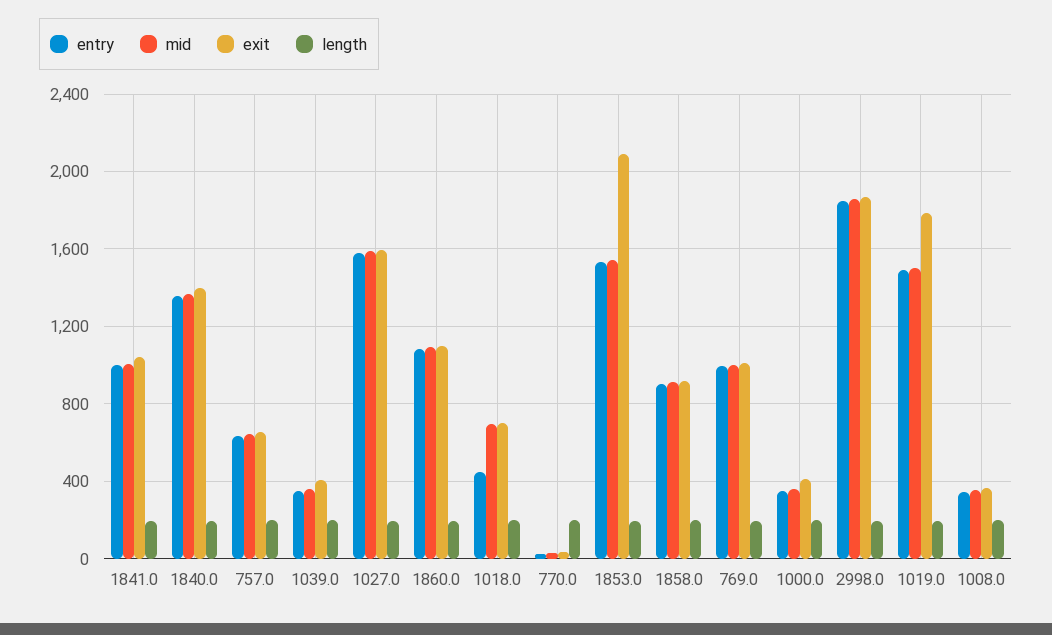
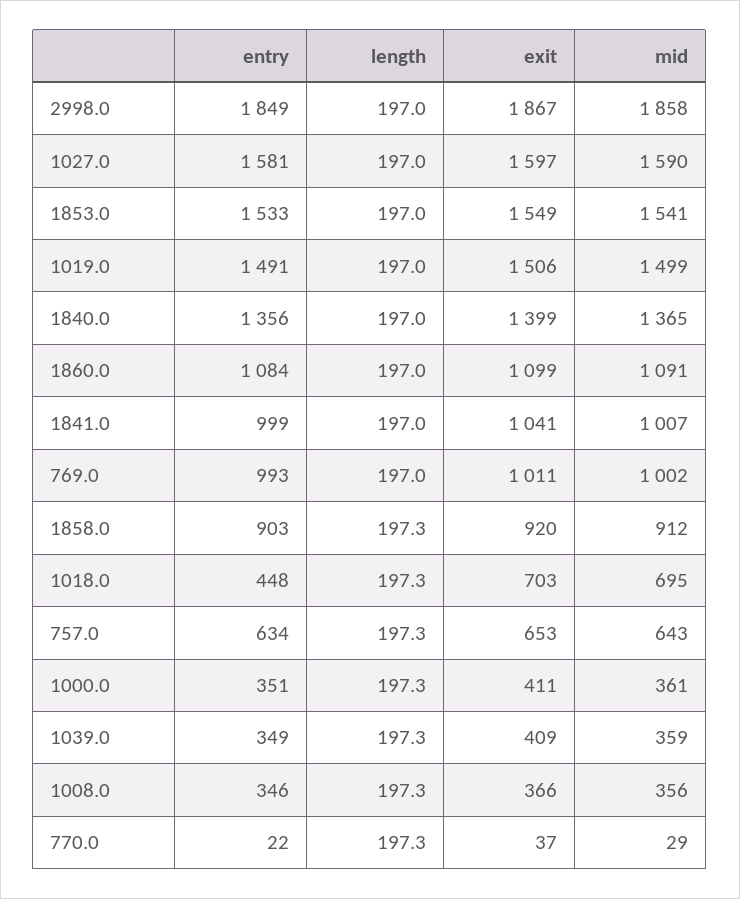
exit, 1853.0: 2100 -> 1549
exit, 1019.0: 1800 -> 1506

